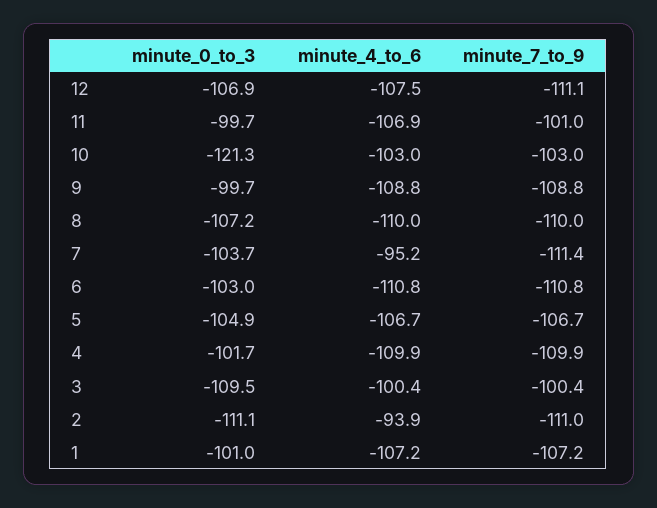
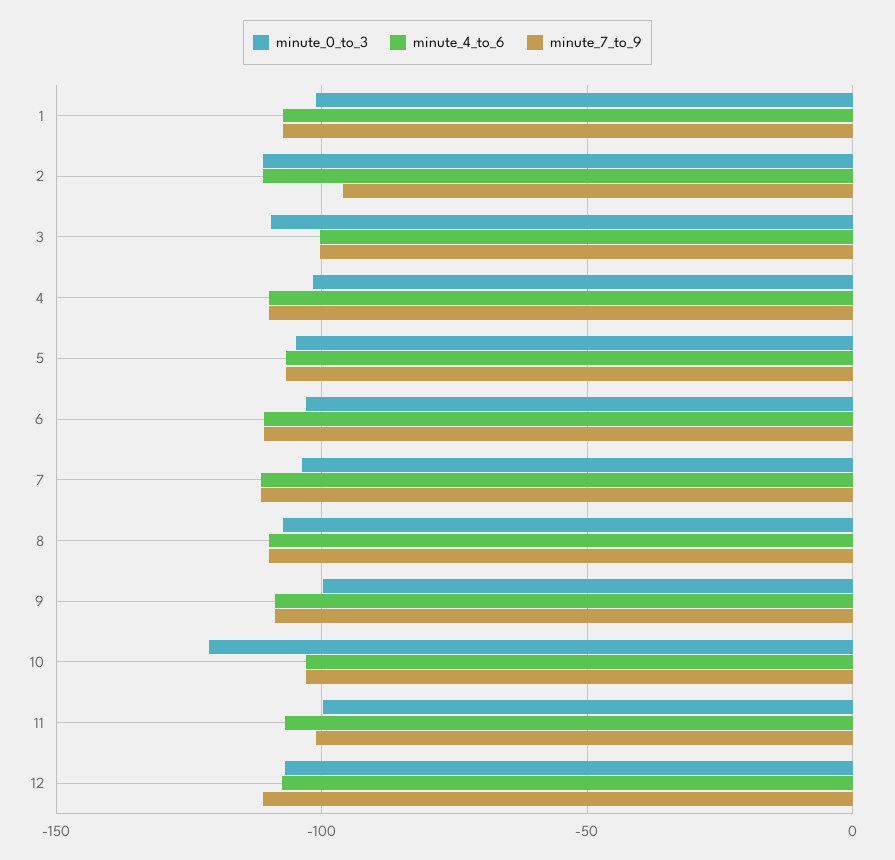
minute_4_to_6, 7: -95.2 -> -110
minute_4_to_6, 2: -93.9 -> -110
minute_7_to_9, 2: -111 -> -95

